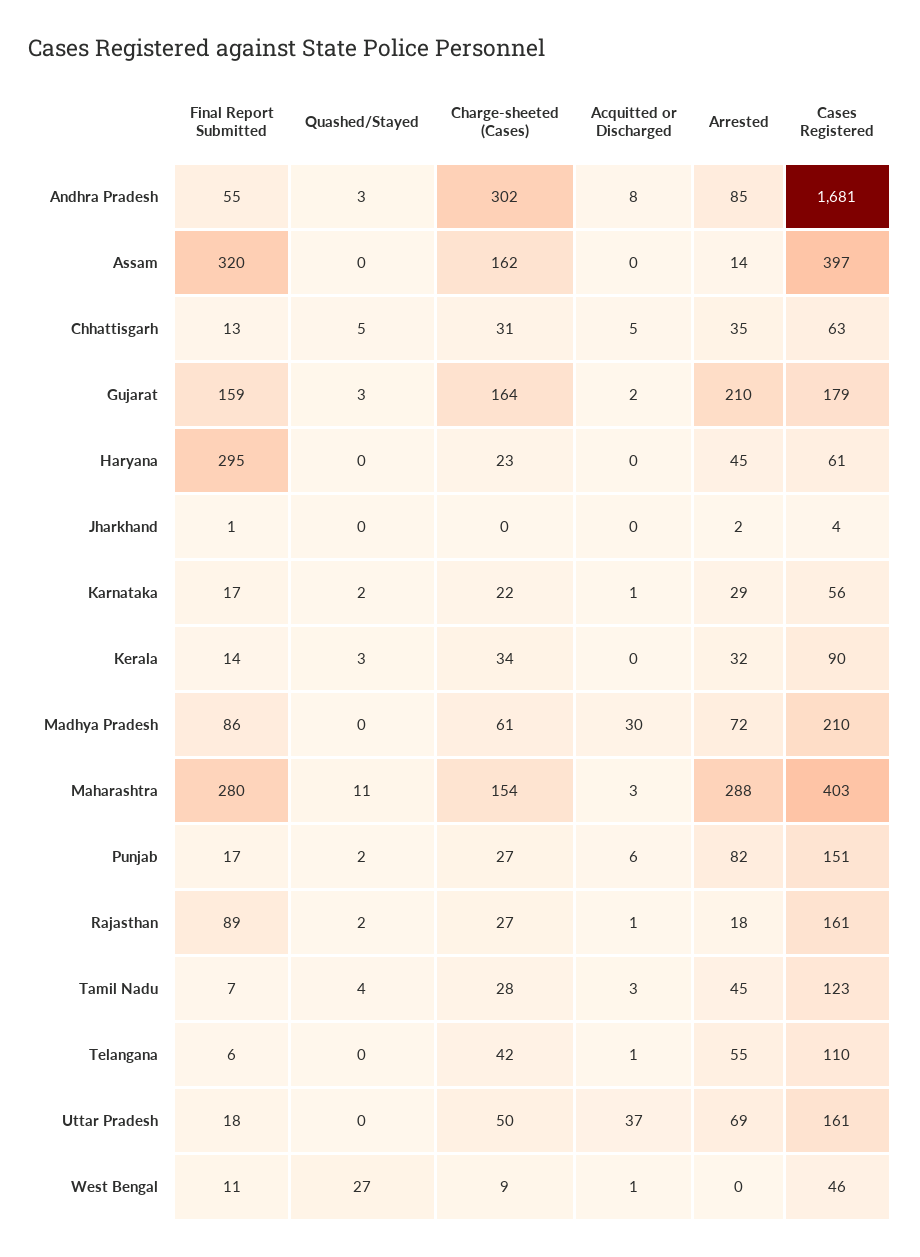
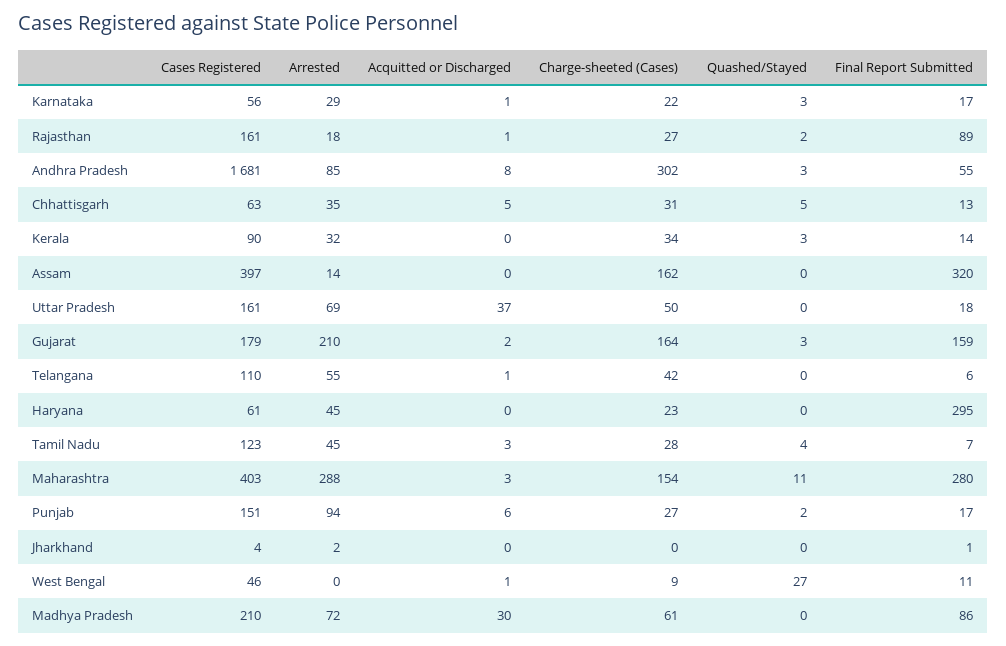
Quashed/Stayed, Karnataka: 2 -> 3
Arrested, Punjab: 82 -> 94

